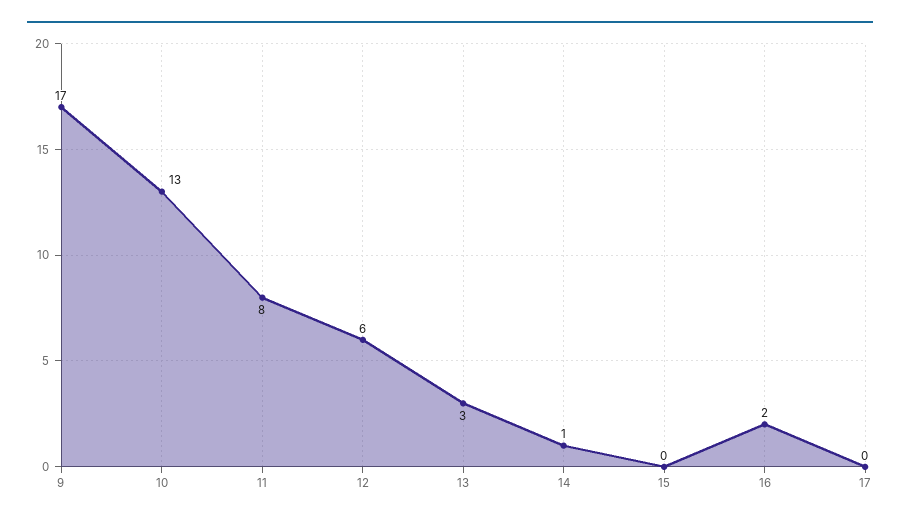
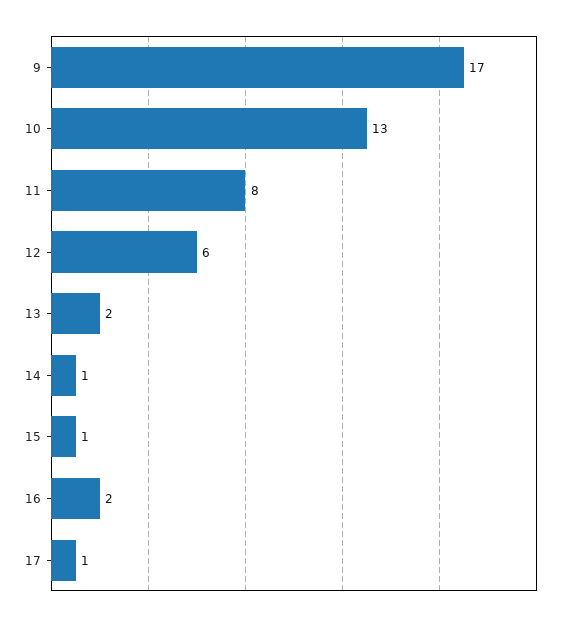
13: 3 -> 2
15: 0 -> 1
17: 0 -> 1

